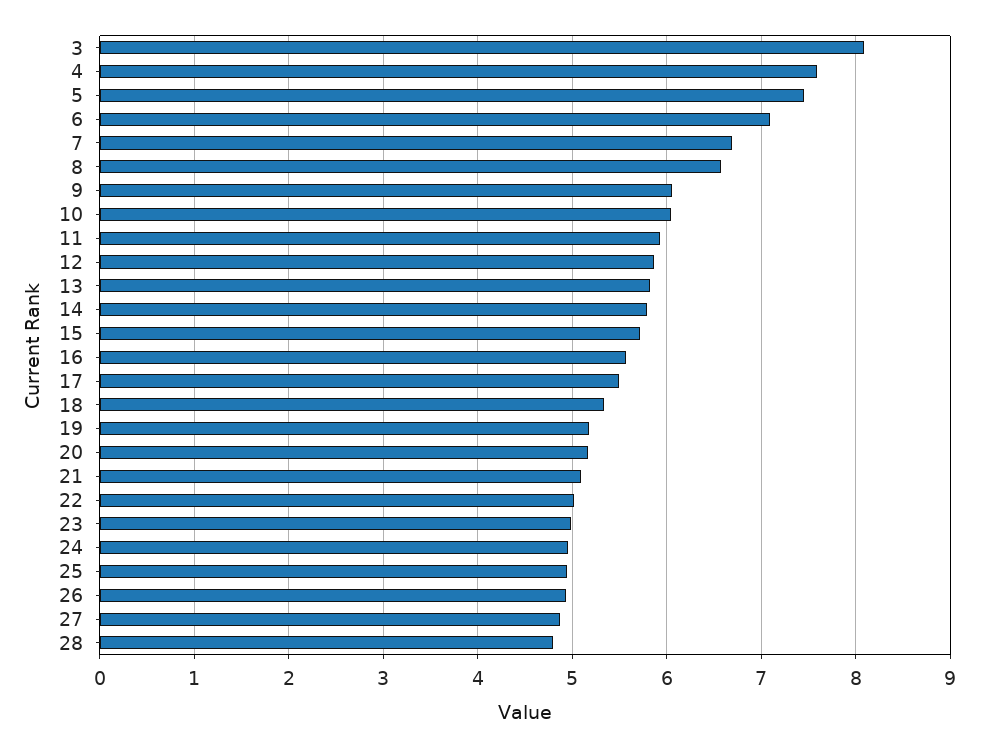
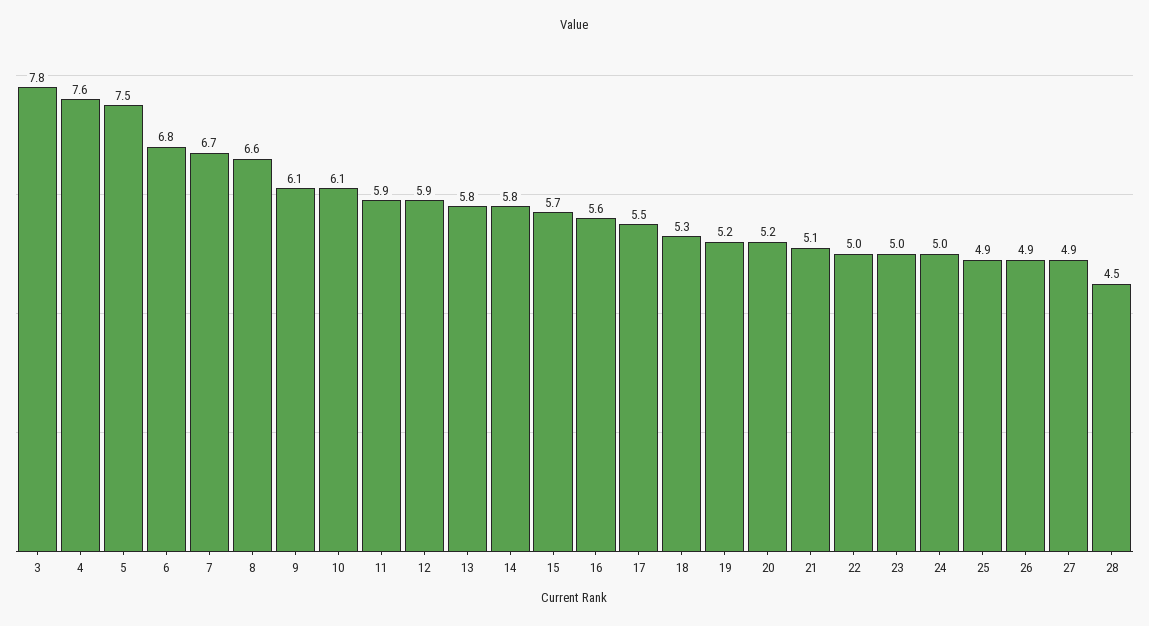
3: 8.1 -> 7.8
6: 7.1 -> 6.8
28: 4.8 -> 4.5

